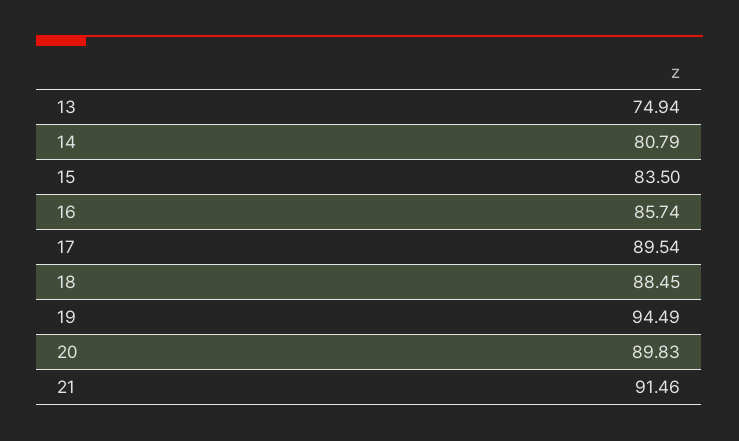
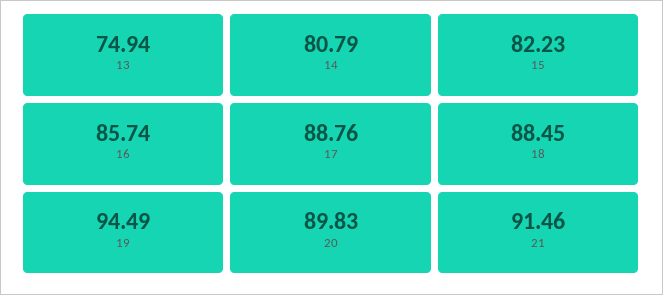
15: 83.5 -> 82.23
17: 89.54 -> 88.76

